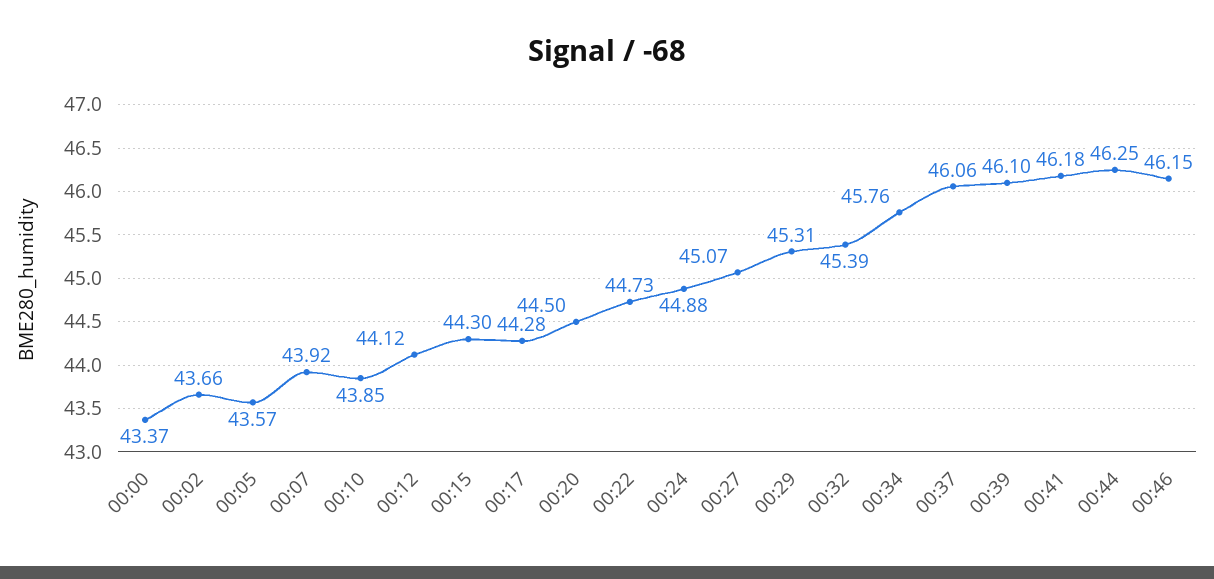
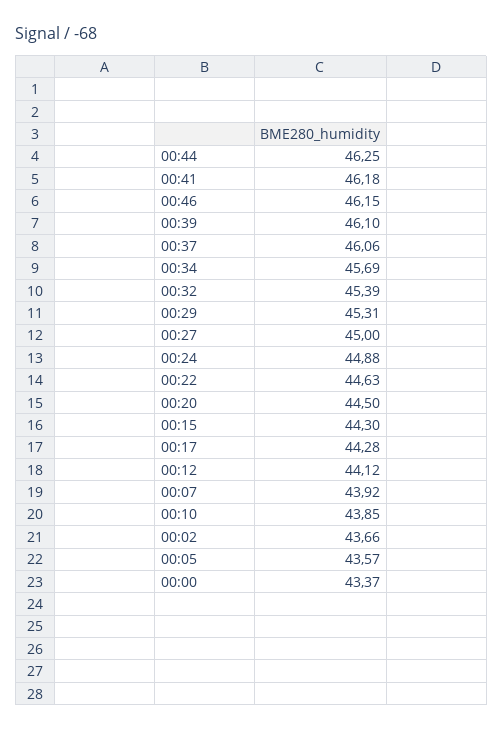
00:22: 44.73 -> 44.63
00:27: 45.07 -> 45
00:34: 45.76 -> 45.69

